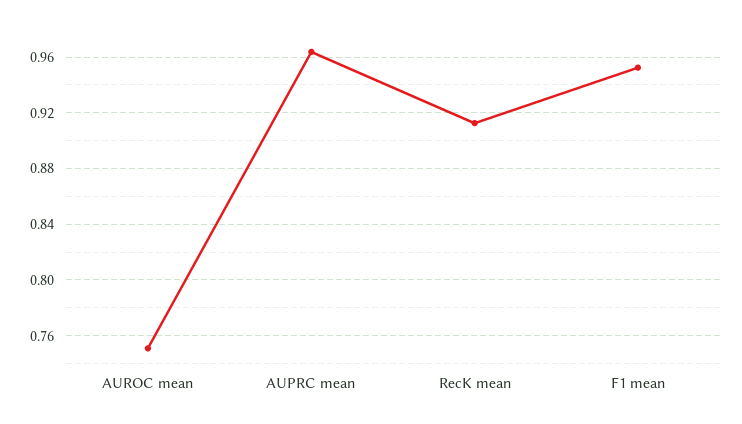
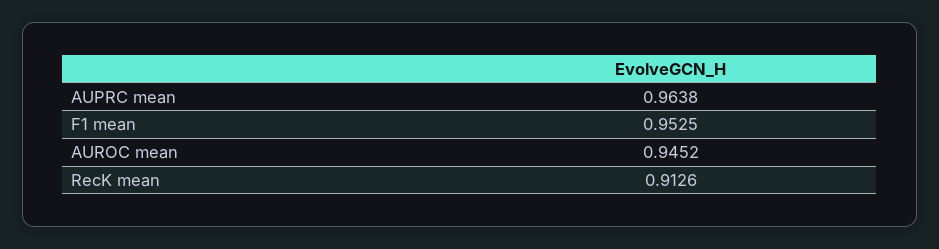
AUROC mean: 0.75 -> 0.9452

